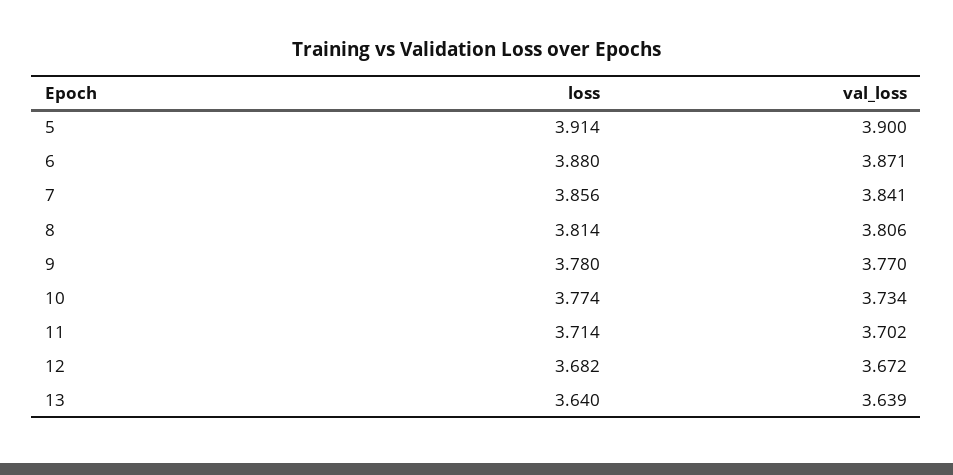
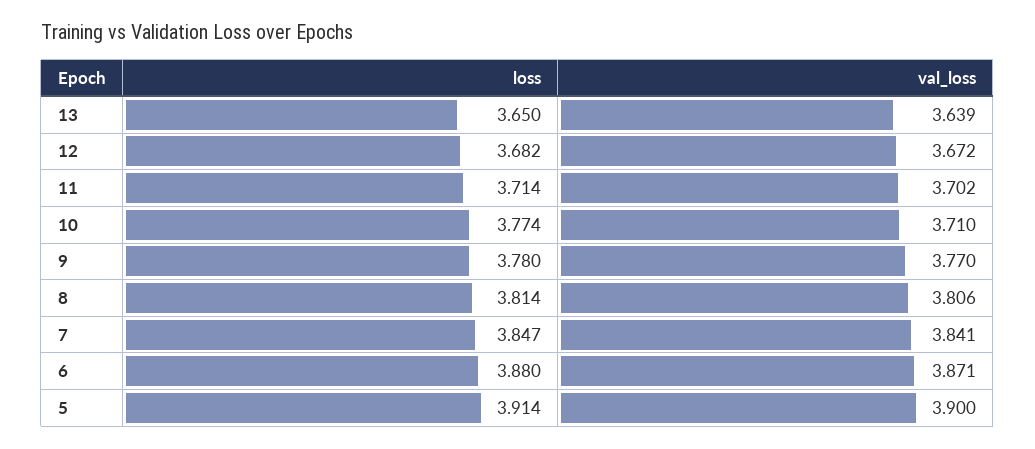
loss, 7: 3.856 -> 3.847
val_loss, 10: 3.734 -> 3.71
loss, 13: 3.64 -> 3.65

